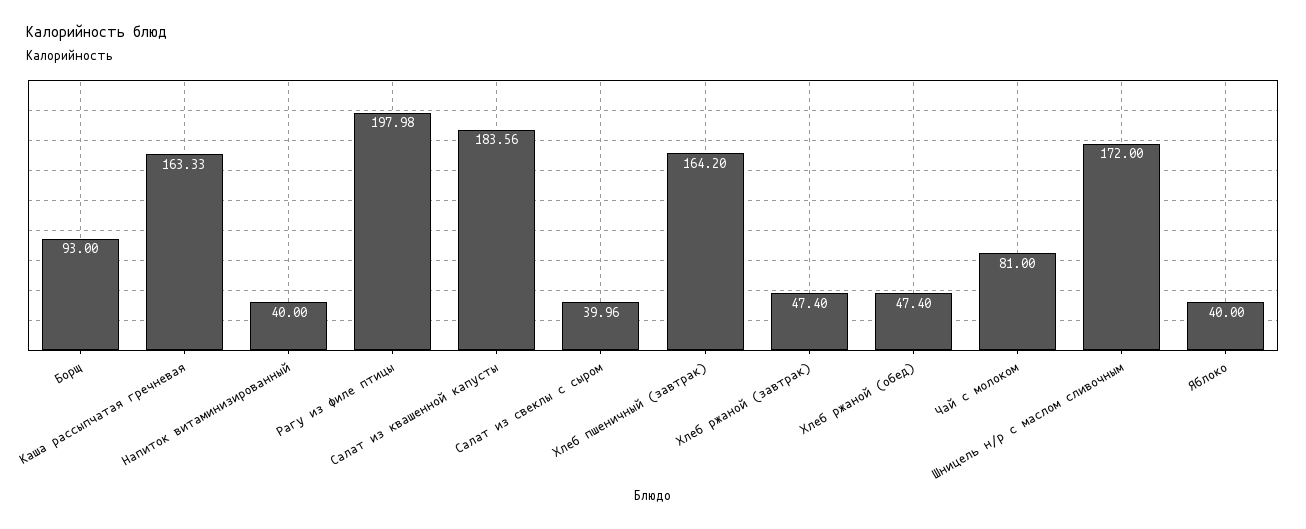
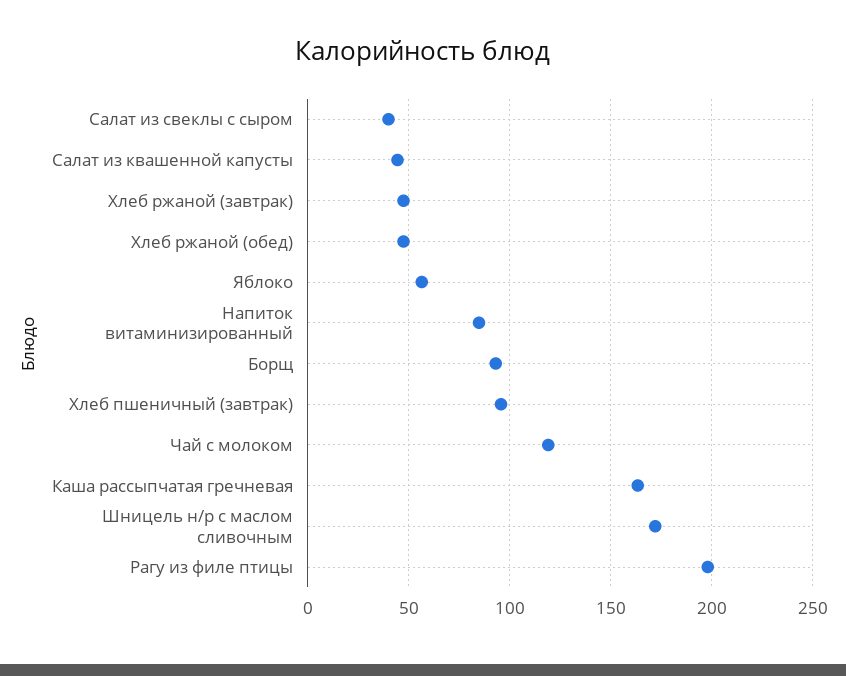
Напиток витаминизированный: 40 -> 85
Салат из квашенной капусты: 183.56 -> 45
Хлеб пшеничный (завтрак): 164.2 -> 95
Чай с молоком: 81 -> 120
Яблоко: 40 -> 55

